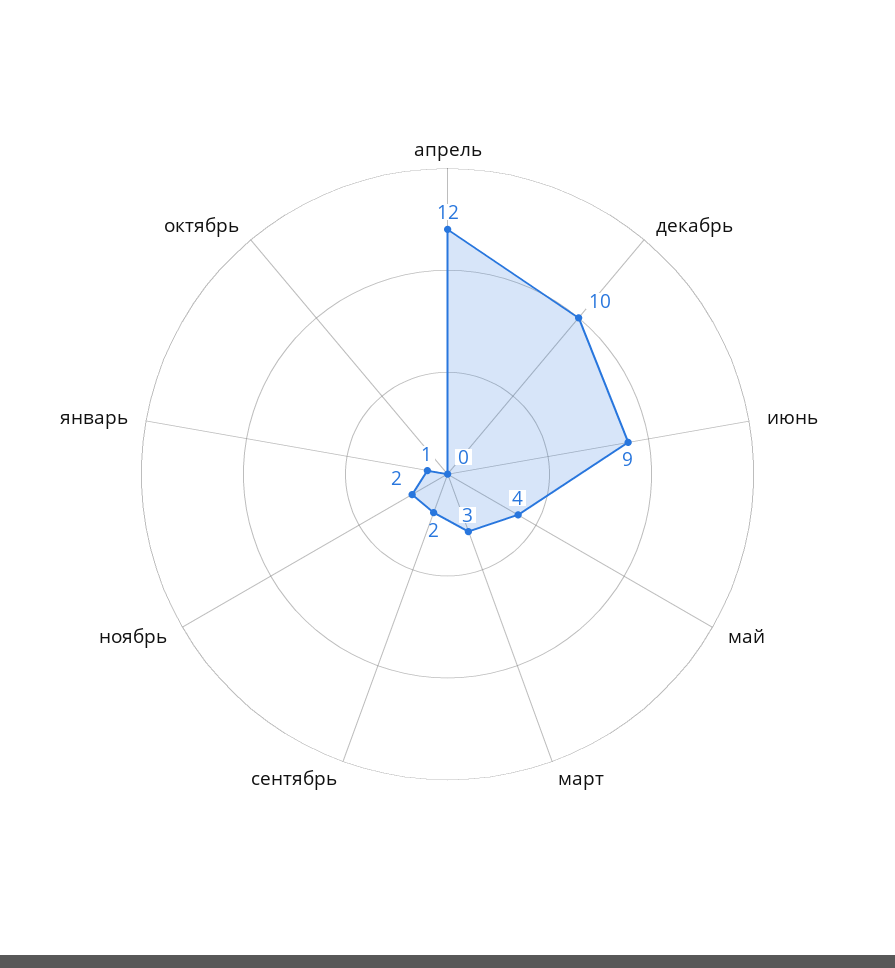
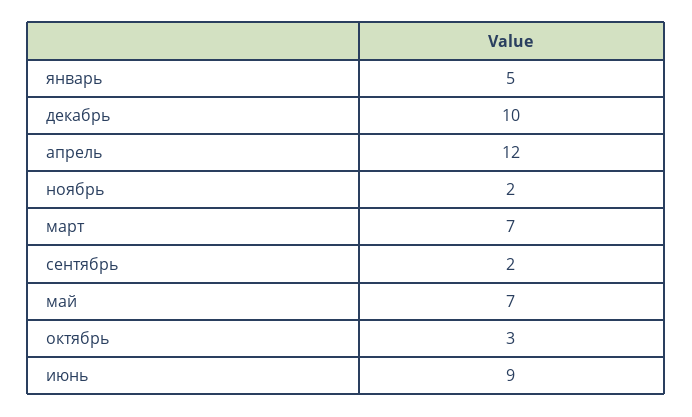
май: 4 -> 7
март: 3 -> 7
январь: 1 -> 5
октябрь: 0 -> 3

